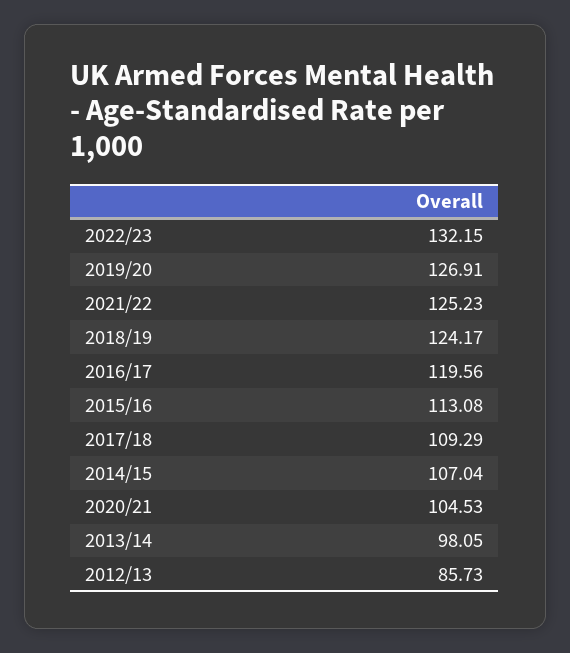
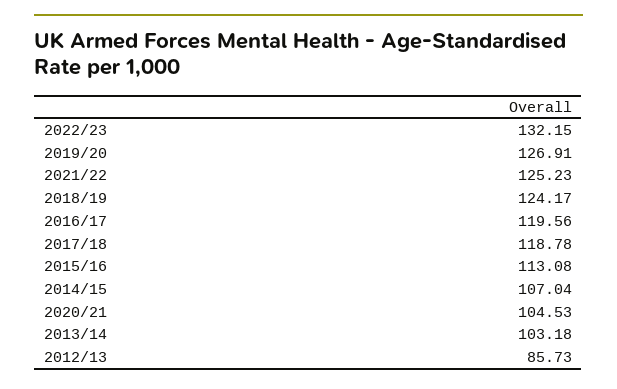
2017/18: 109.29 -> 118.78
2013/14: 98.05 -> 103.18

